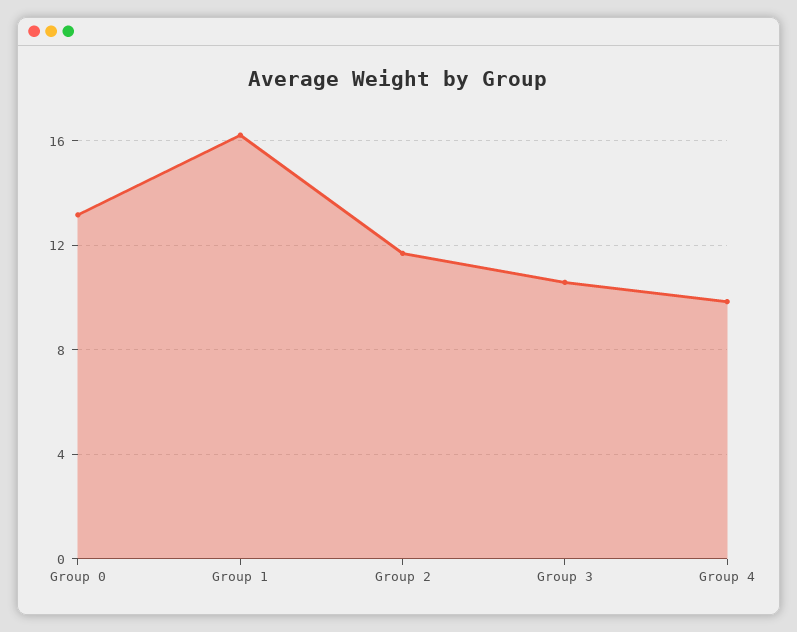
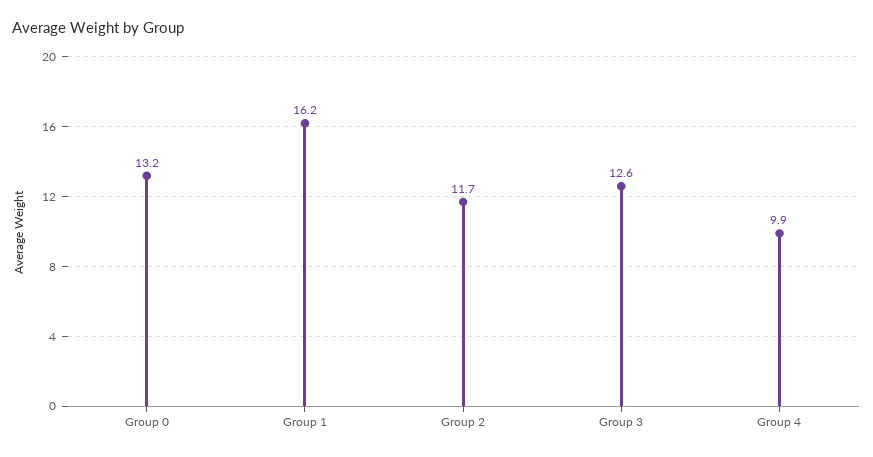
Group 3: 10.5 -> 12.6

